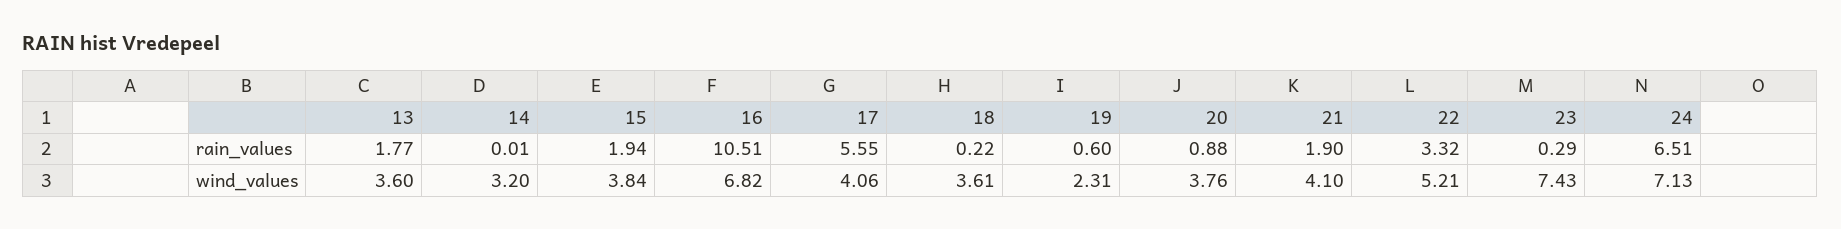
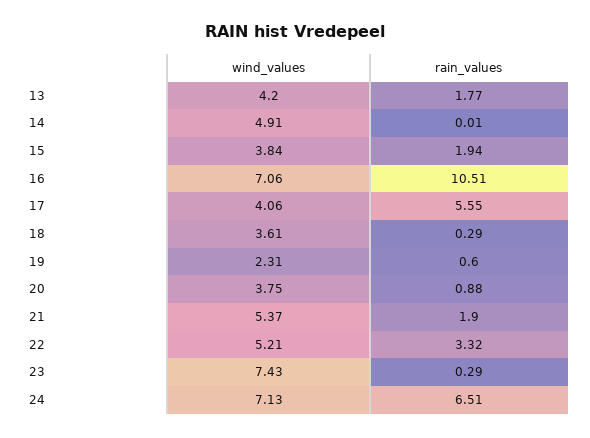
18, rain_values: 0.22 -> 0.29
13, wind_values: 3.6 -> 4.2
14, wind_values: 3.2 -> 4.91
16, wind_values: 6.82 -> 7.06
20, wind_values: 3.76 -> 3.75
21, wind_values: 4.1 -> 5.37

